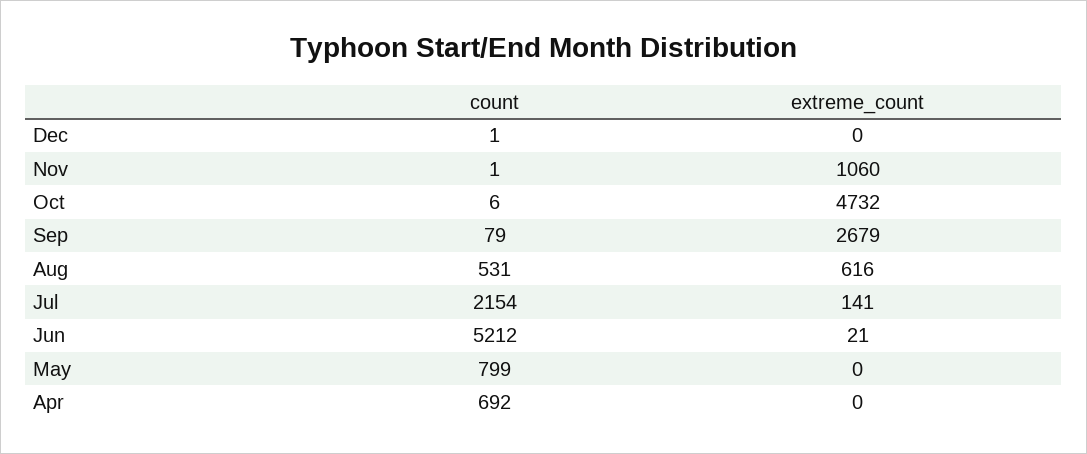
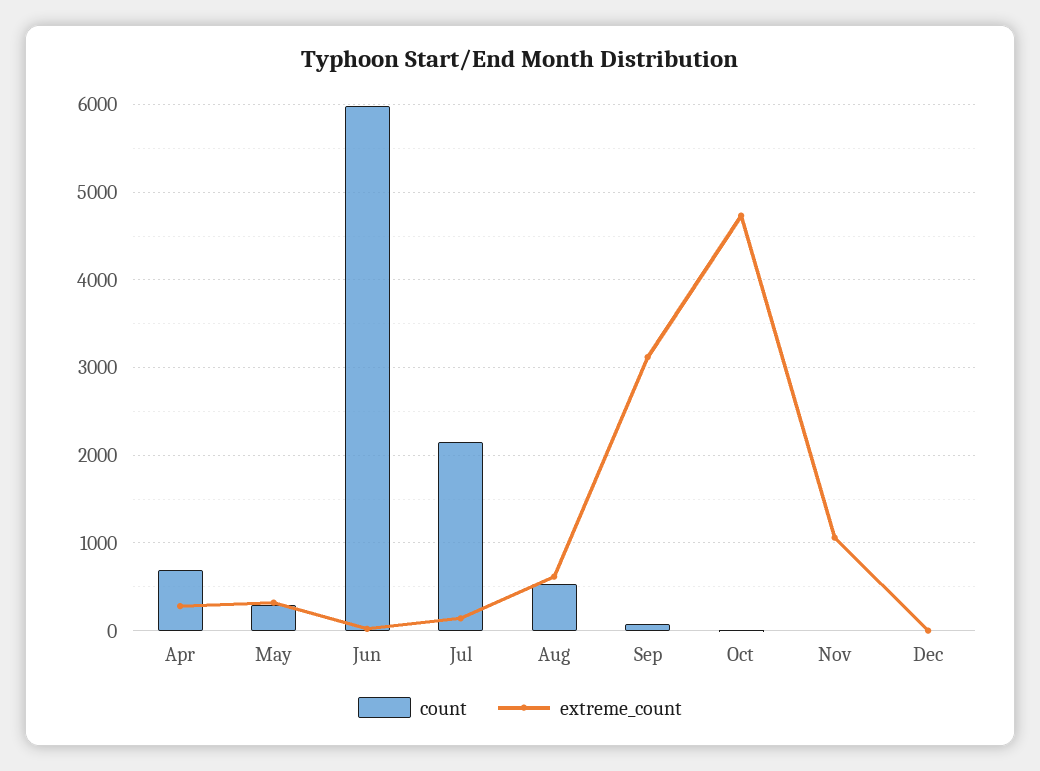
extreme_count, Sep: 2679 -> 3100
count, Jun: 5212 -> 6000
count, May: 799 -> 300
extreme_count, May: 0 -> 300
extreme_count, Apr: 0 -> 300

